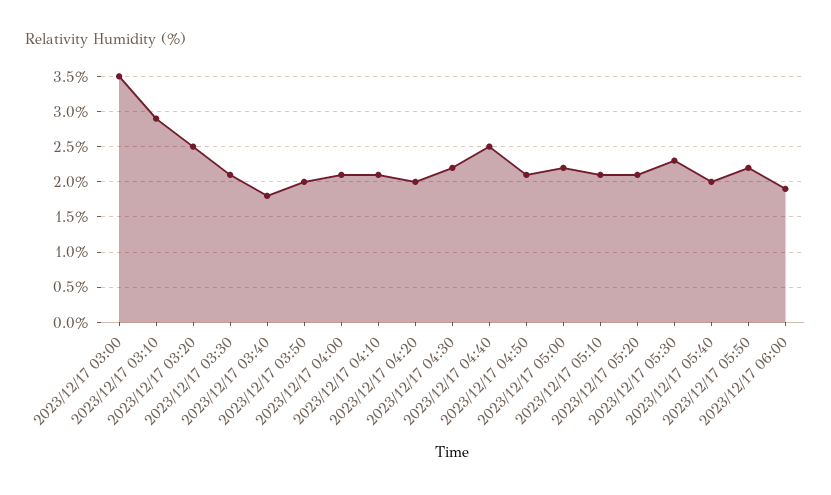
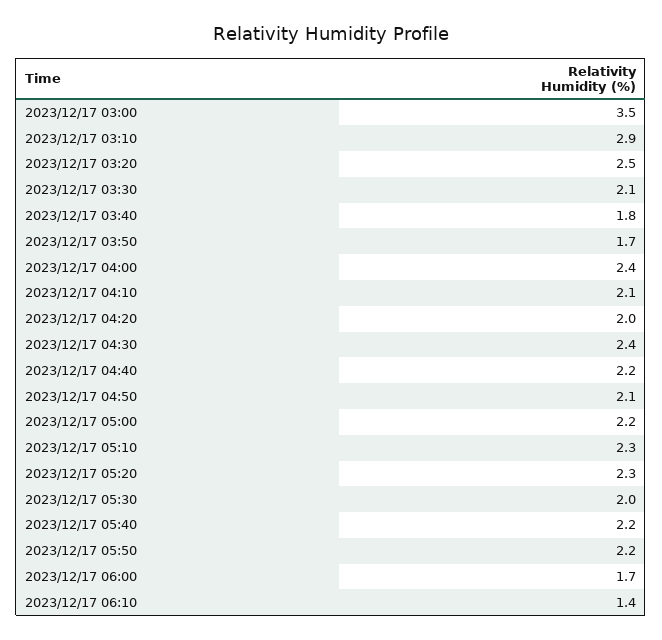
2023/12/17 03:50: 2 -> 1.7
2023/12/17 04:00: 2.1 -> 2.4
2023/12/17 04:30: 2.2 -> 2.4
2023/12/17 04:40: 2.5 -> 2.2
2023/12/17 05:10: 2.1 -> 2.3
2023/12/17 05:20: 2.1 -> 2.3
2023/12/17 05:30: 2.3 -> 2
2023/12/17 05:40: 2 -> 2.2
2023/12/17 06:00: 1.9 -> 1.7
2023/12/17 06:10: none -> 1.4

